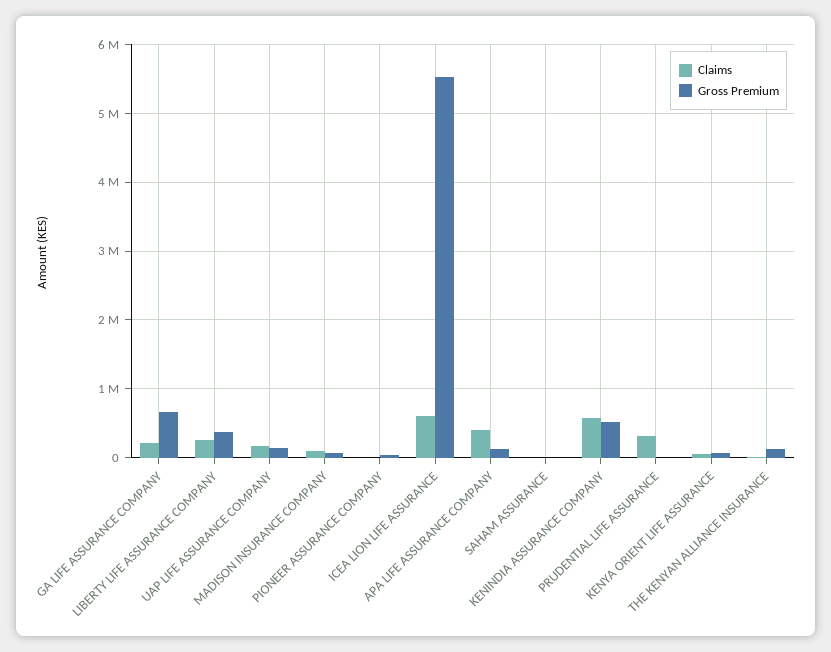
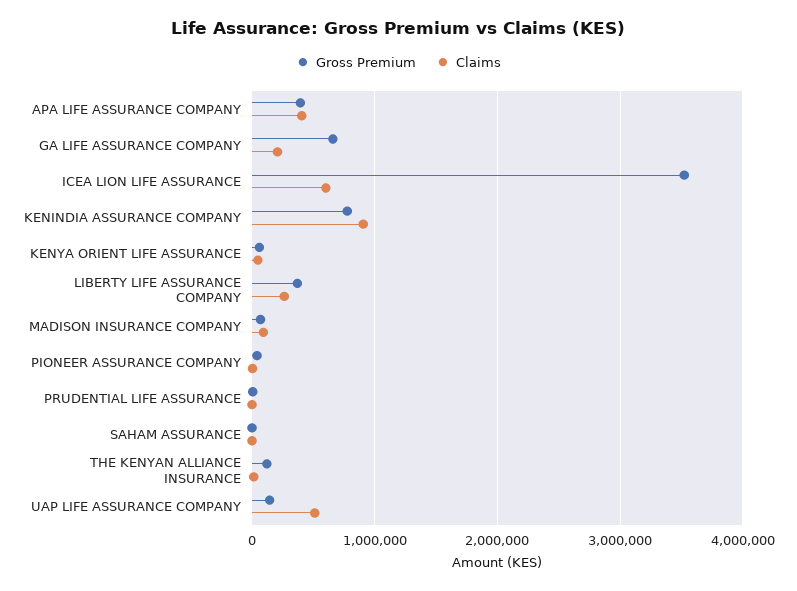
Claims, UAP LIFE ASSURANCE COMPANY: 200000 -> 500000
Gross Premium, ICEA LION LIFE ASSURANCE: 5500000 -> 3500000
Gross Premium, APA LIFE ASSURANCE COMPANY: 100000 -> 400000
Claims, KENINDIA ASSURANCE COMPANY: 600000 -> 900000
Gross Premium, KENINDIA ASSURANCE COMPANY: 500000 -> 800000
Claims, PRUDENTIAL LIFE ASSURANCE: 300000 -> 0

